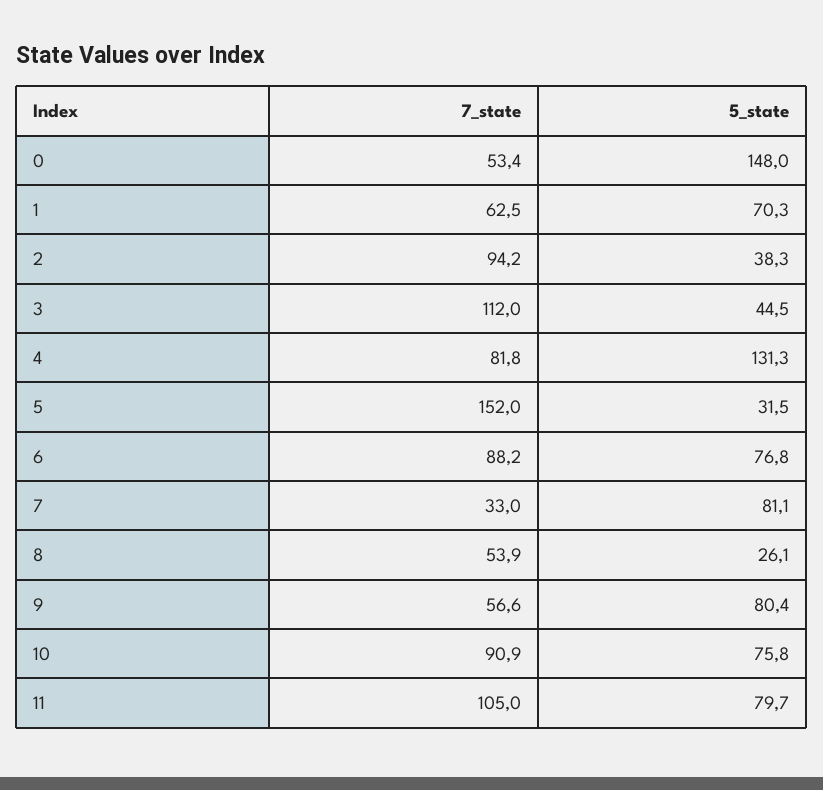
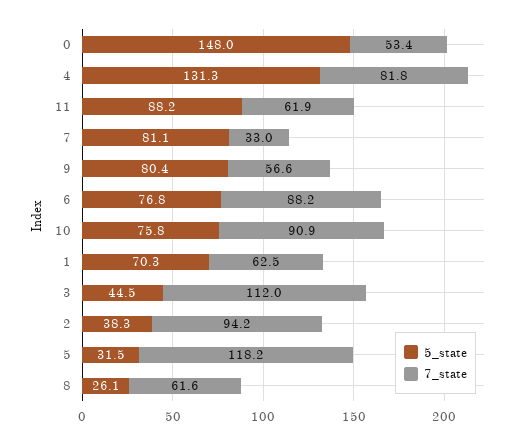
7_state, 5: 152 -> 118.2
7_state, 8: 53.9 -> 61.6
7_state, 11: 105 -> 61.9
5_state, 11: 79.7 -> 88.2

